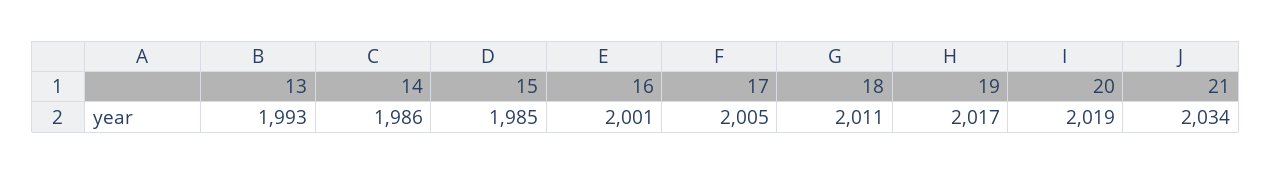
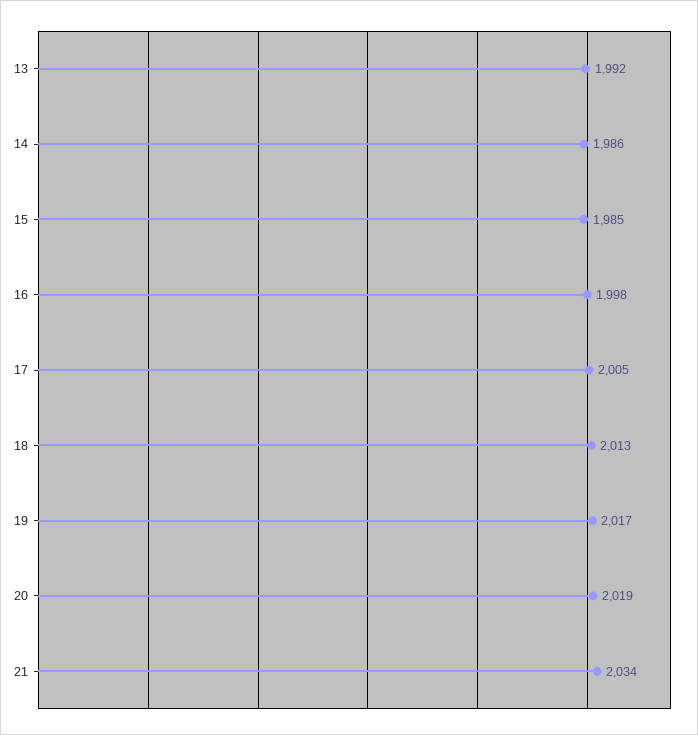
13: 1993 -> 1992
16: 2001 -> 1998
18: 2011 -> 2013

